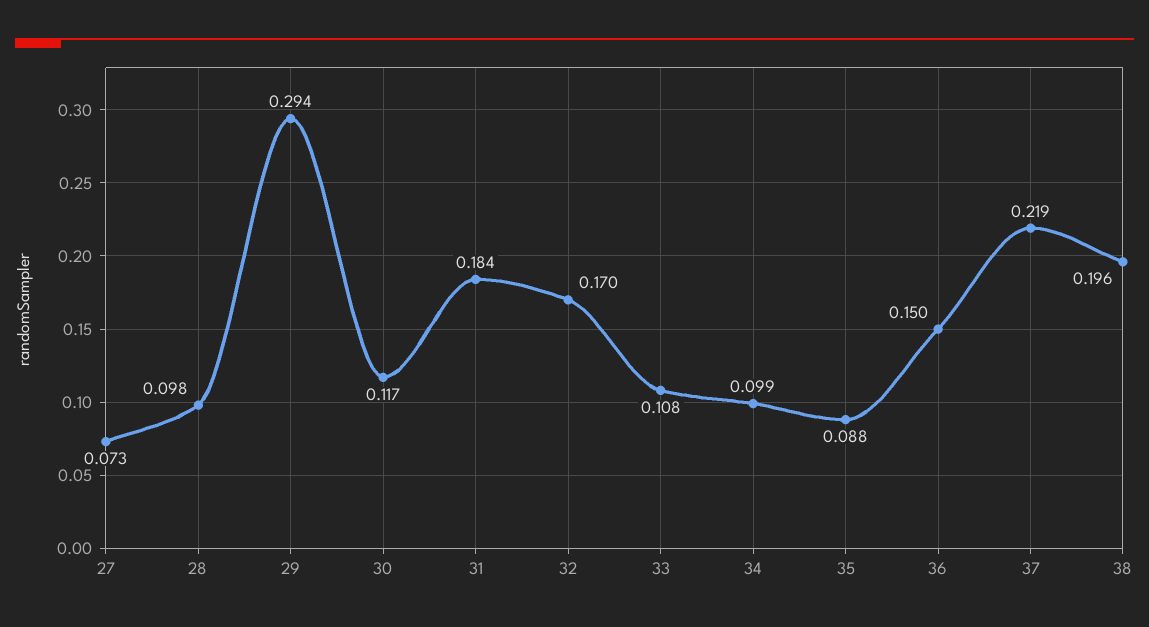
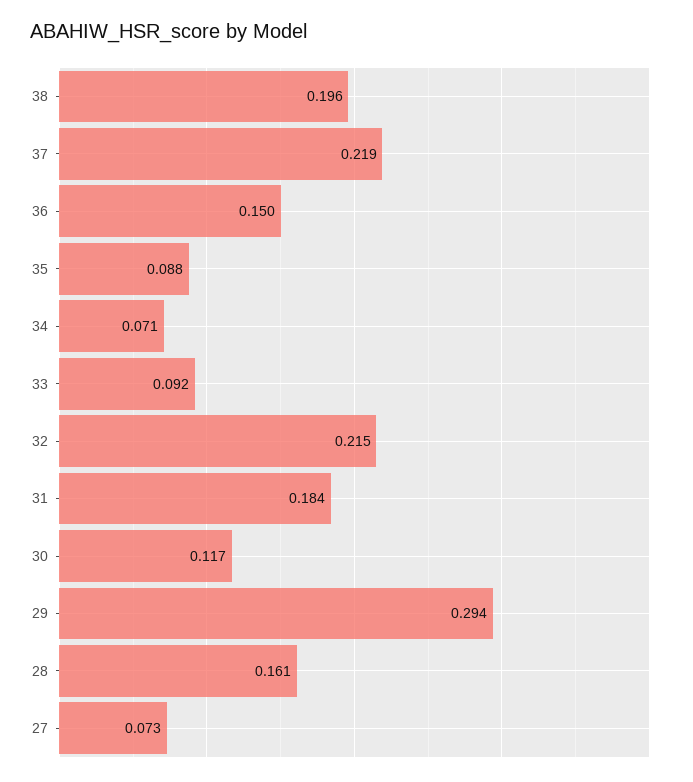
28: 0.098 -> 0.161
32: 0.17 -> 0.215
33: 0.108 -> 0.092
34: 0.099 -> 0.071

